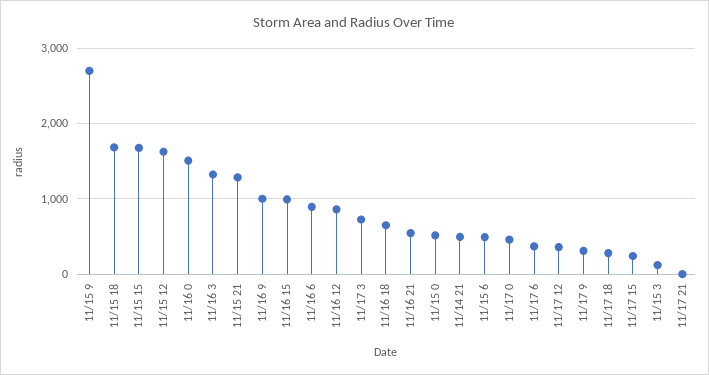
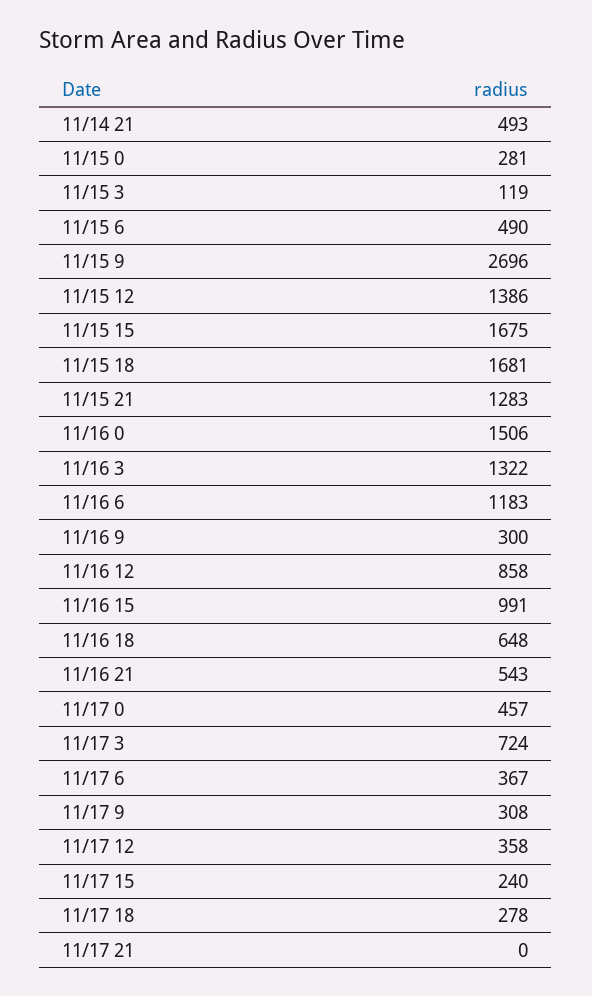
11/15 12: 1600 -> 1386
11/16 9: 1000 -> 300
11/16 6: 900 -> 1183
11/15 0: 500 -> 281

